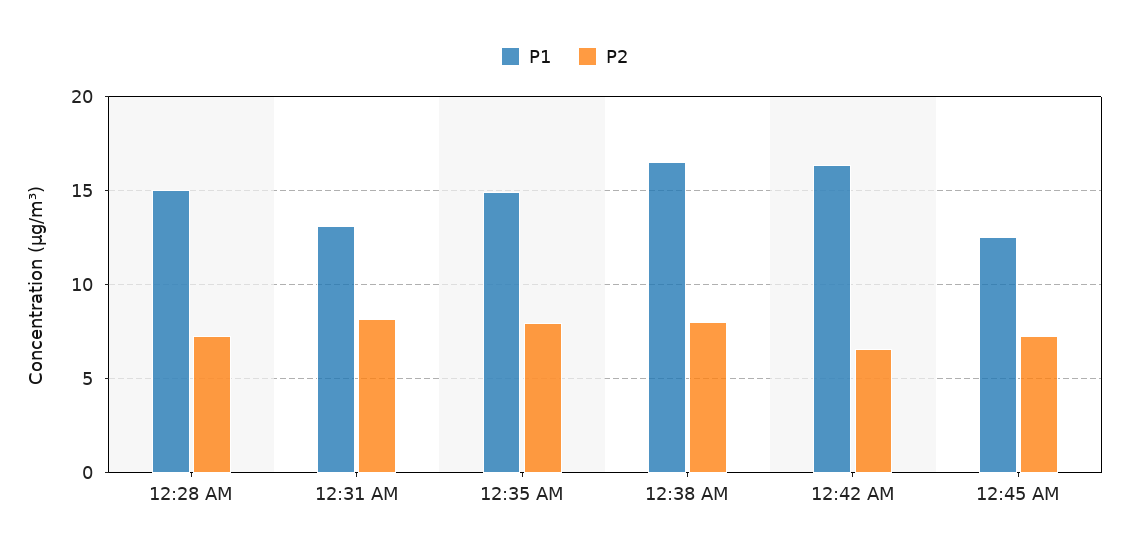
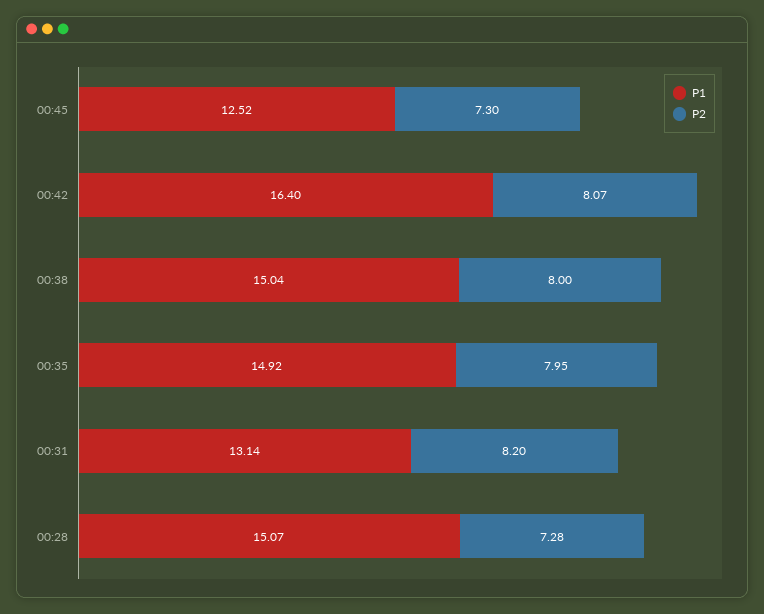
P1, 12:38 AM: 16.5 -> 15.04
P2, 12:42 AM: 6.5 -> 8.07

